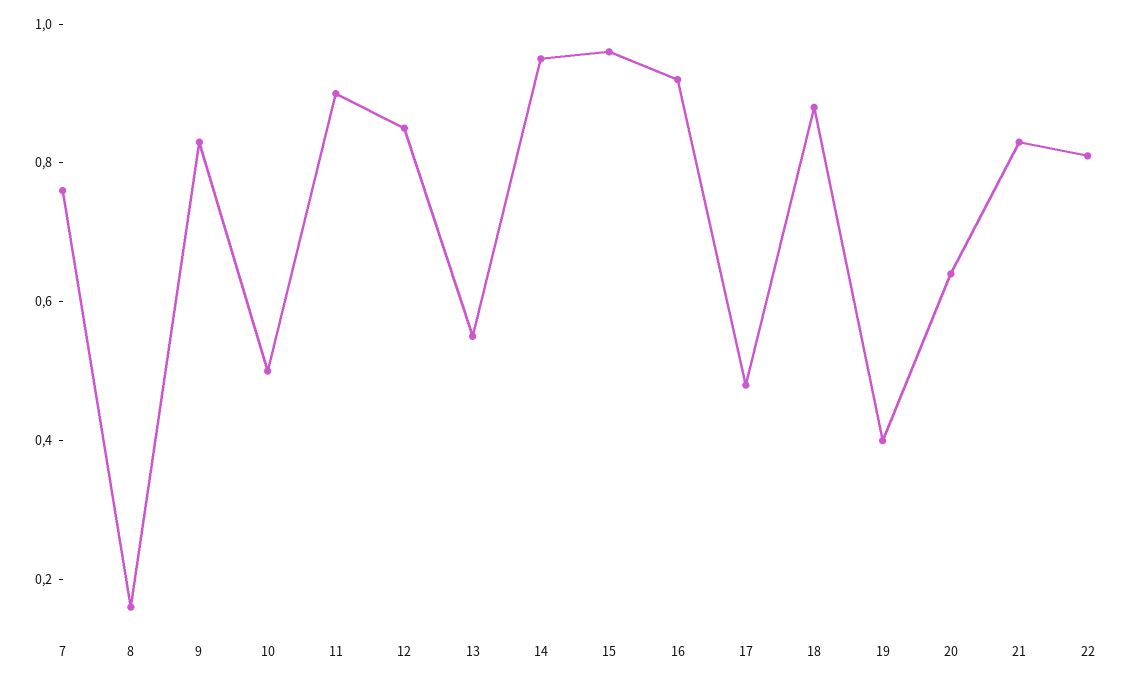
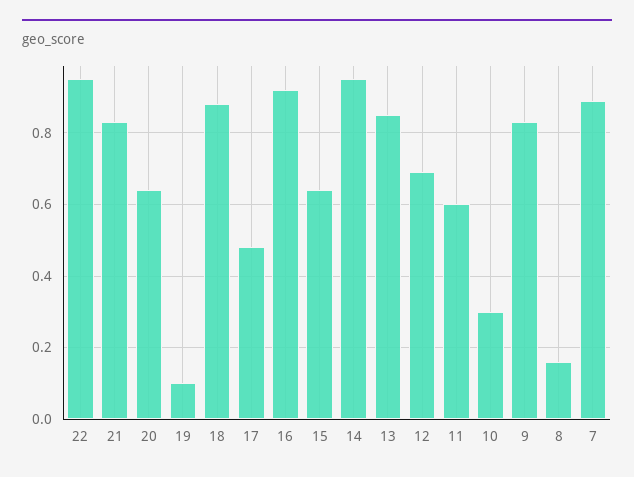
7: 0.75 -> 0.9
10: 0.5 -> 0.3
11: 0.9 -> 0.6
12: 0.85 -> 0.7
13: 0.55 -> 0.85
15: 0.95 -> 0.65
19: 0.4 -> 0.1
22: 0.8 -> 0.95

